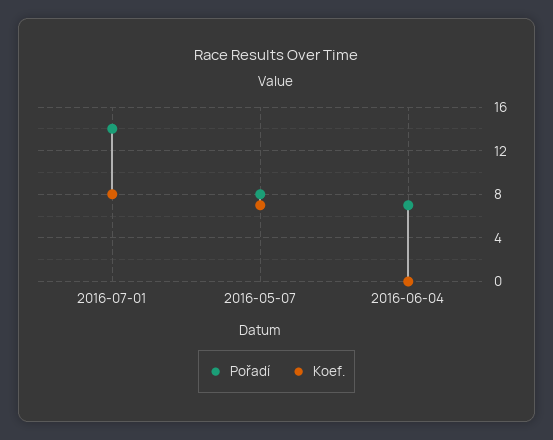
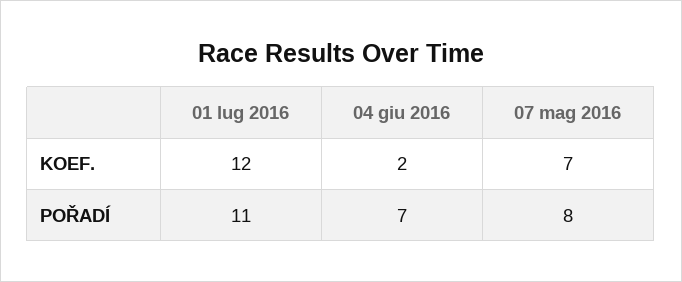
Pořadí, 2016-07-01: 14 -> 11
Koef., 2016-07-01: 8 -> 12
Koef., 2016-06-04: 0 -> 2

